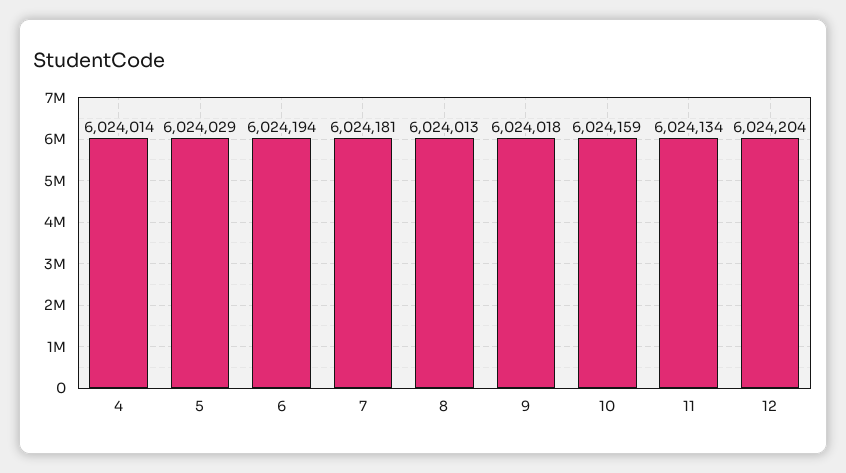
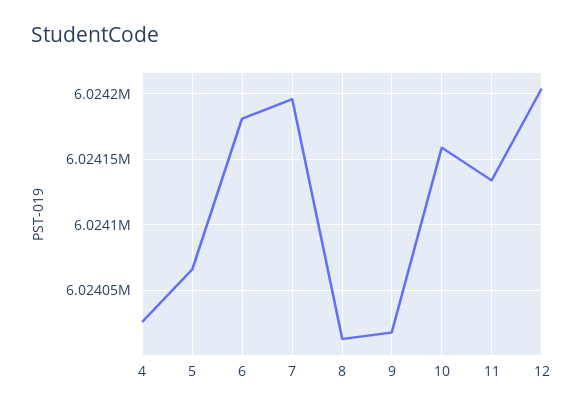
4: 6024014 -> 6024025
5: 6024029 -> 6024065
6: 6024194 -> 6024180
7: 6024181 -> 6024195

